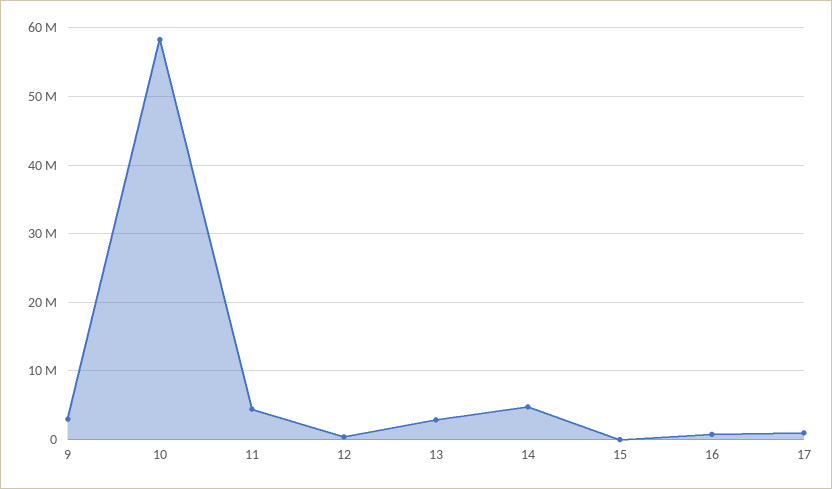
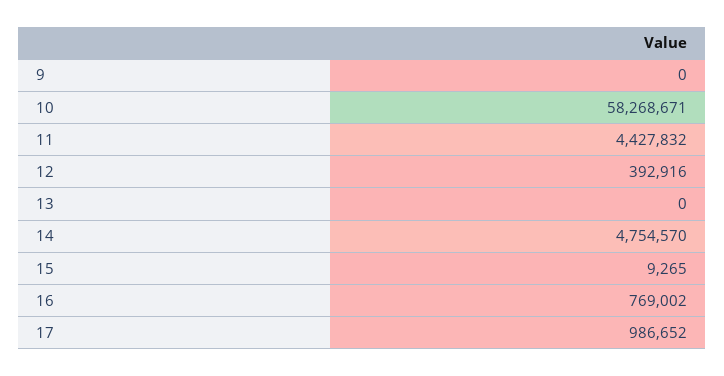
9: 3000000 -> 0
13: 3000000 -> 0

